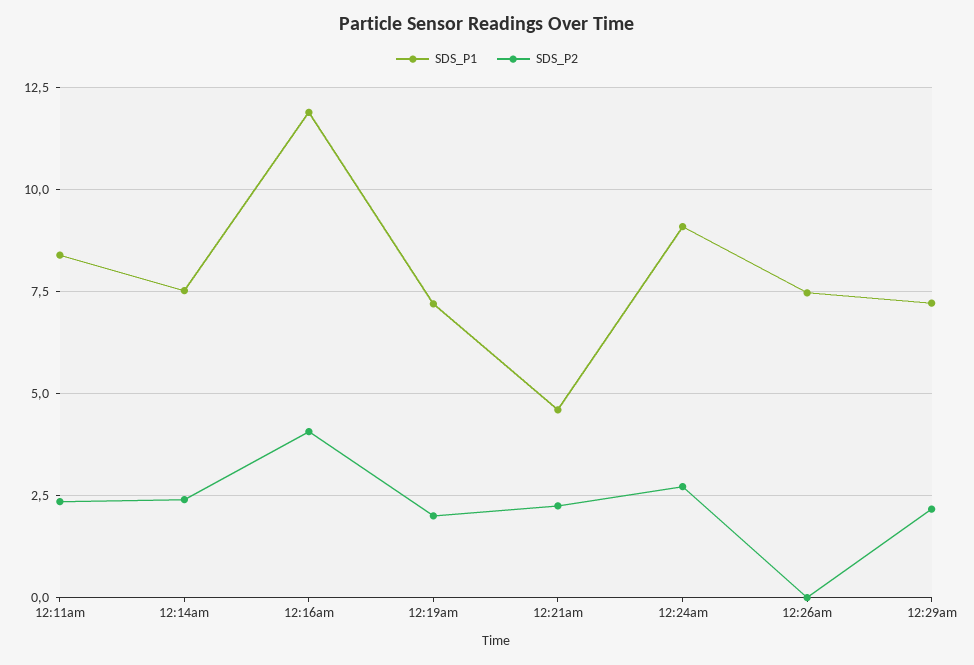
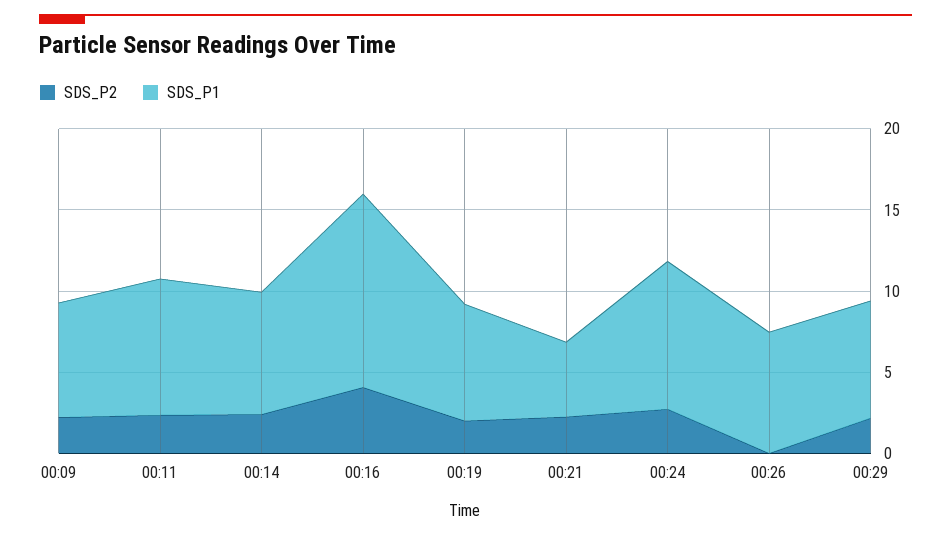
SDS_P2, 00:09: none -> 2
SDS_P1, 00:09: none -> 7

